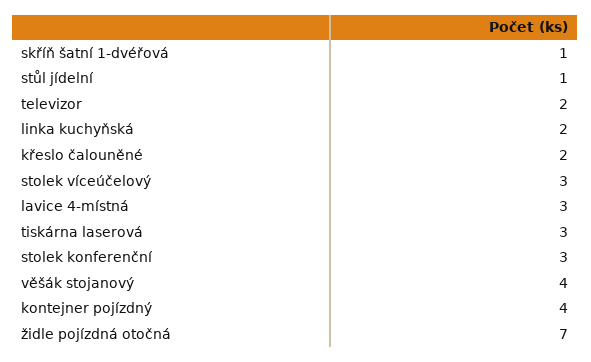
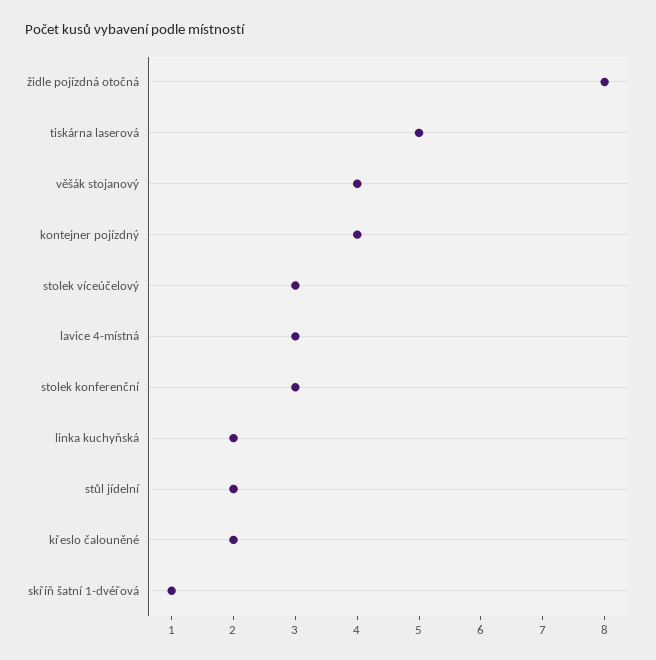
stůl jídelní: 1 -> 2
televizor: 2 -> none
tiskárna laserová: 3 -> 5
židle pojízdná otočná: 7 -> 8

